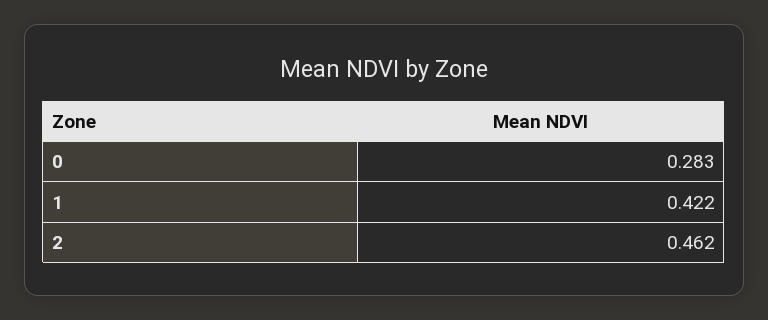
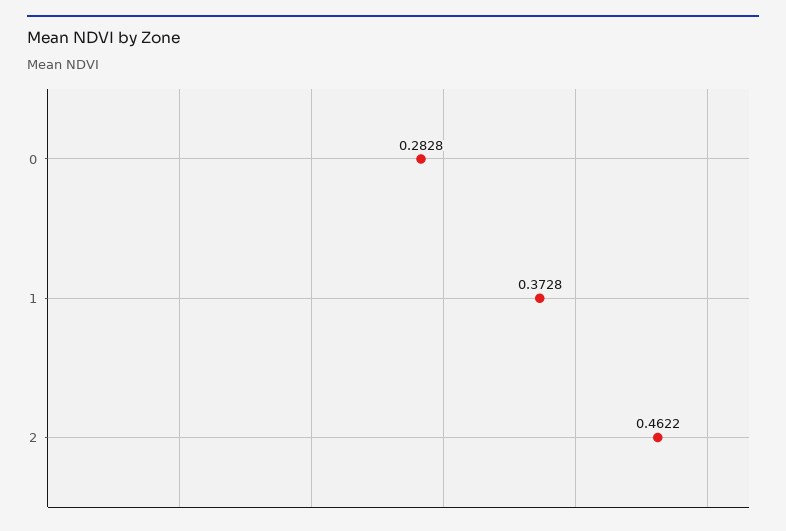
1: 0.422 -> 0.3728

